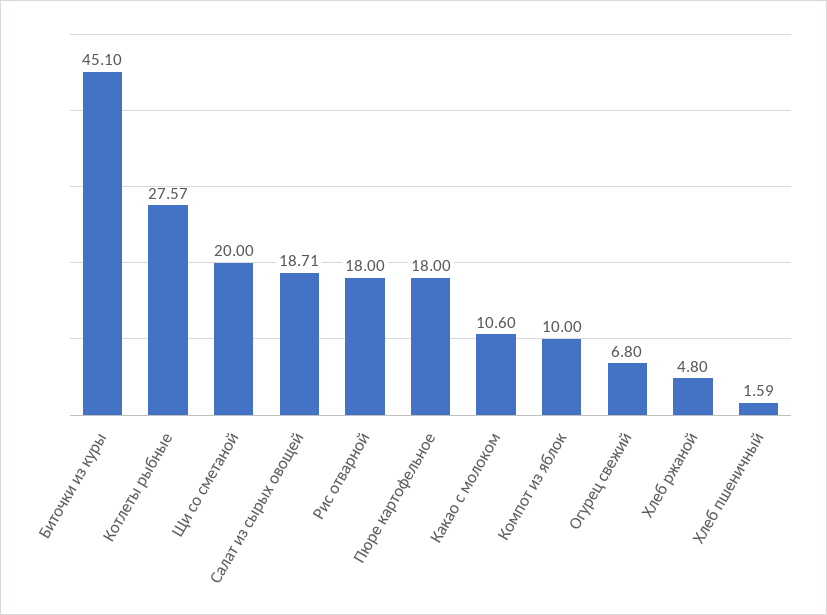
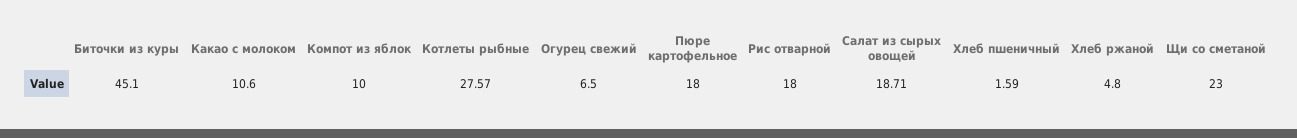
Щи со сметаной: 20 -> 23
Огурец свежий: 6.8 -> 6.5

